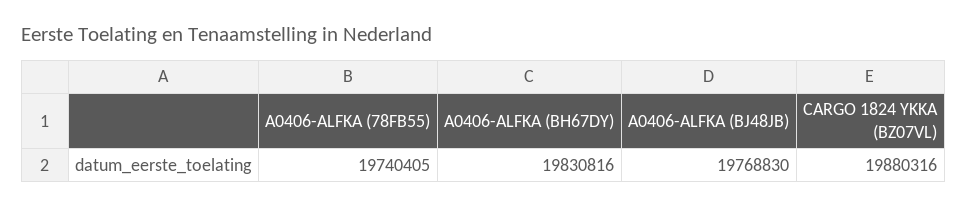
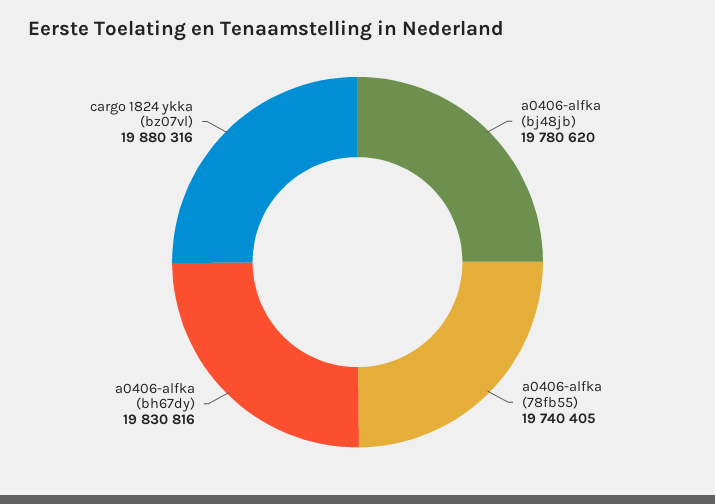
A0406-ALFKA (BJ48JB): 19768830 -> 19780620

